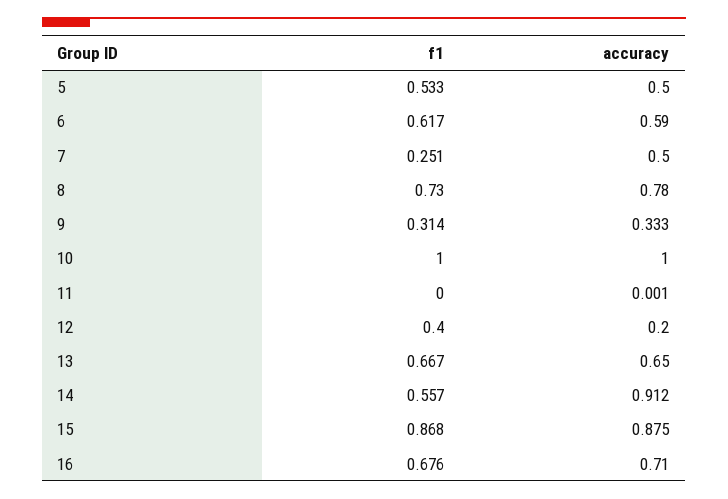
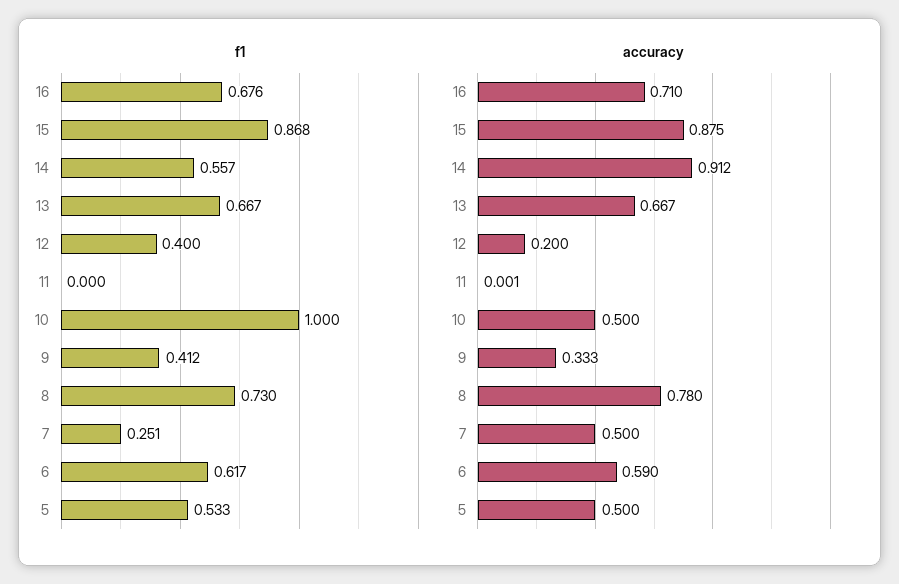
f1, 9: 0.314 -> 0.412
accuracy, 10: 1 -> 0.5
accuracy, 13: 0.65 -> 0.667

